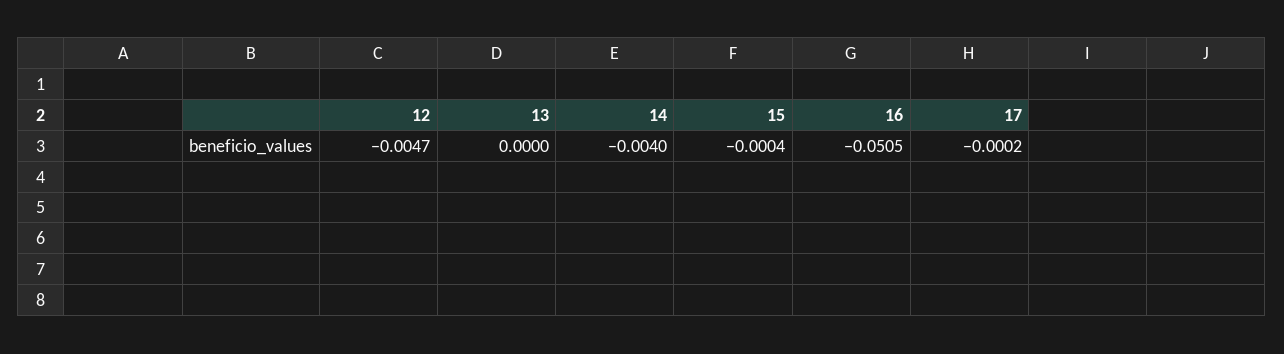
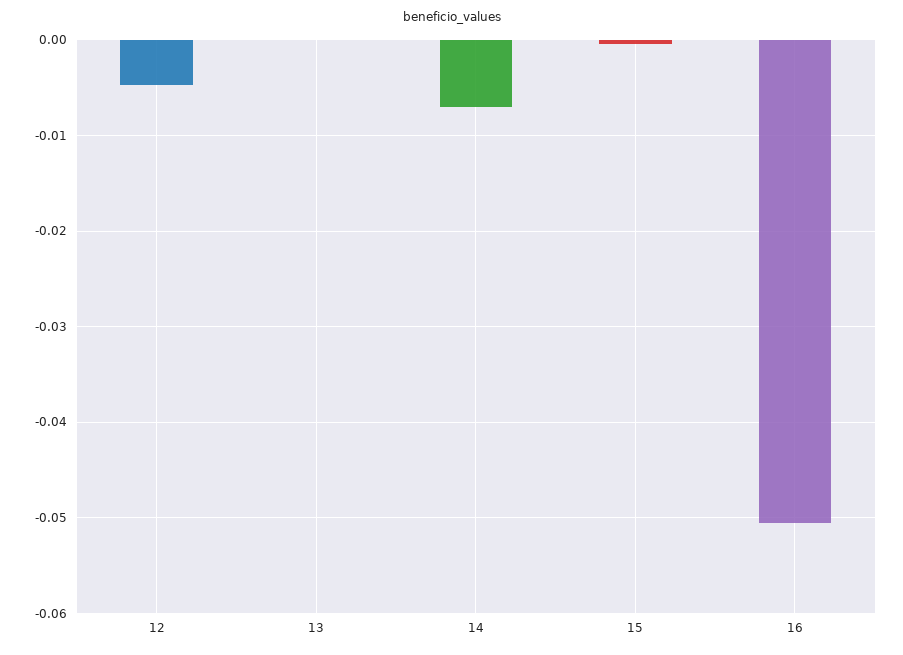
14: -0.004 -> -0.007
17: -0.0002 -> none

